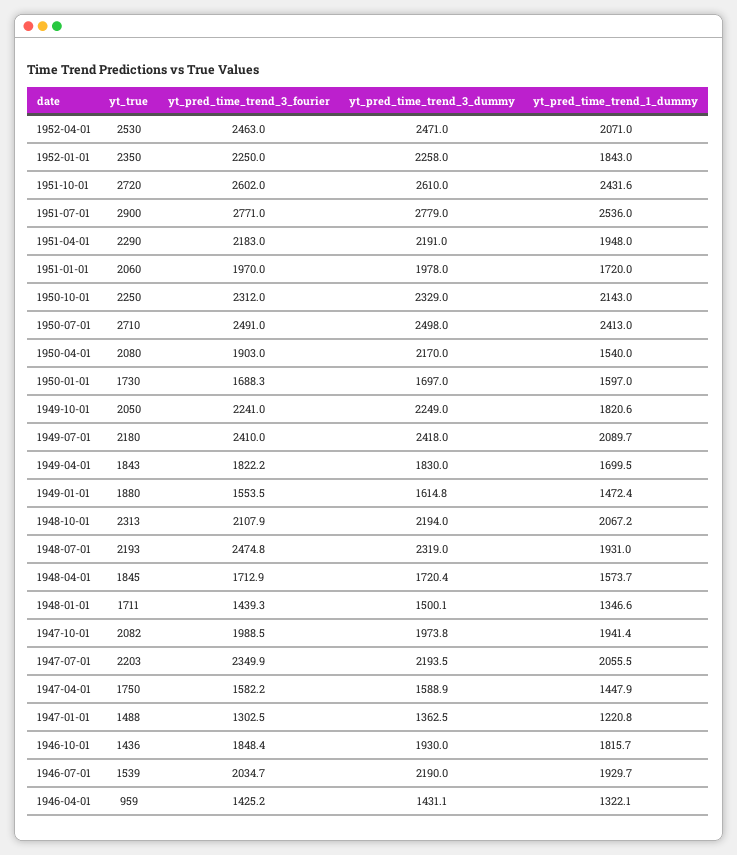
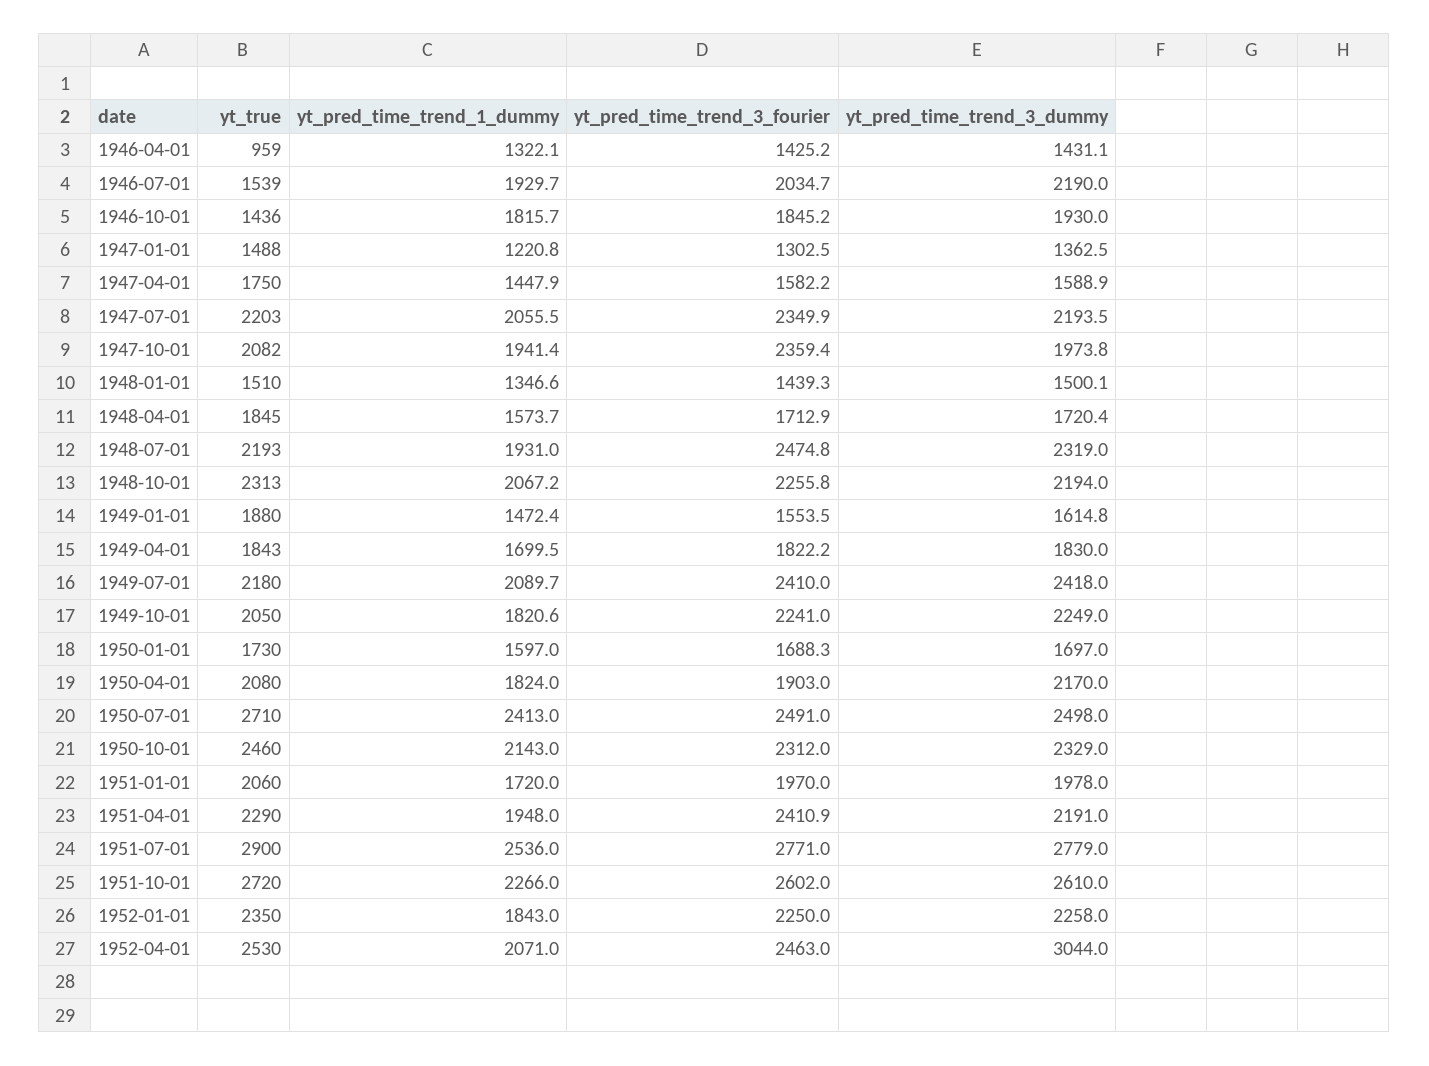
yt_pred_time_trend_3_dummy, 1952-04-01: 2471 -> 3044
yt_pred_time_trend_1_dummy, 1951-10-01: 2431.6 -> 2266
yt_pred_time_trend_3_fourier, 1951-04-01: 2183 -> 2410.9
yt_true, 1950-10-01: 2250 -> 2460
yt_pred_time_trend_1_dummy, 1950-04-01: 1540 -> 1824
yt_pred_time_trend_3_fourier, 1948-10-01: 2107.9 -> 2255.8
yt_true, 1948-01-01: 1711 -> 1510
yt_pred_time_trend_3_fourier, 1947-10-01: 1988.5 -> 2359.4
yt_pred_time_trend_3_fourier, 1946-10-01: 1848.4 -> 1845.2

